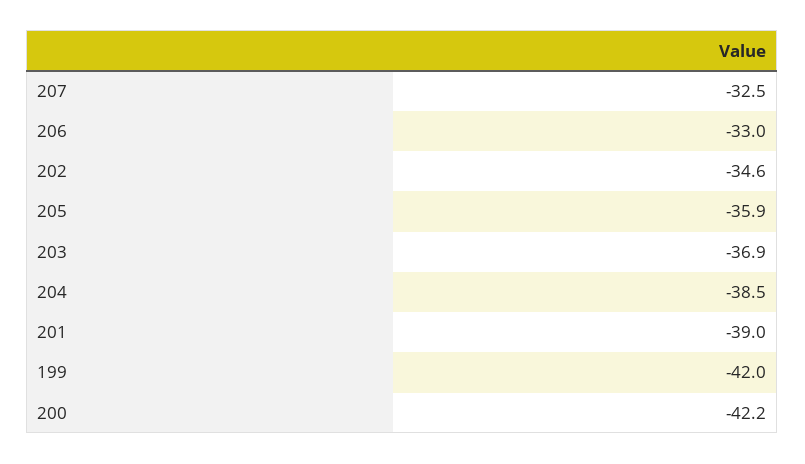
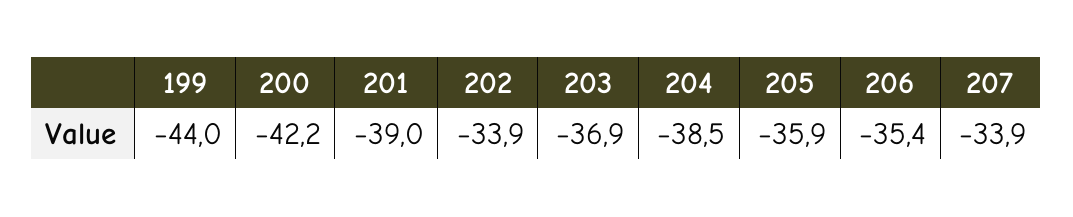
207: -32.5 -> -33.9
206: -33 -> -35.4
202: -34.6 -> -33.9
199: -42 -> -44

